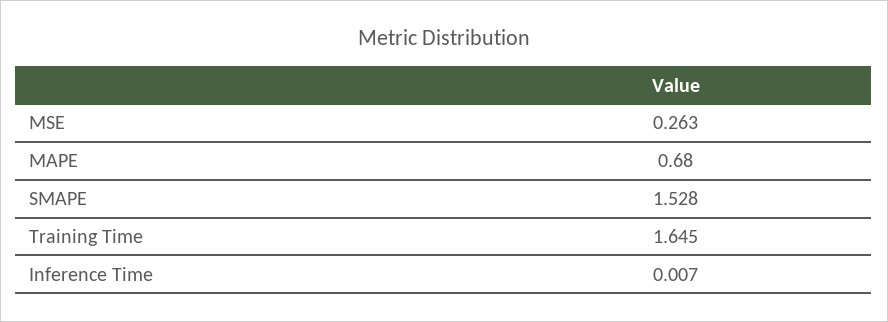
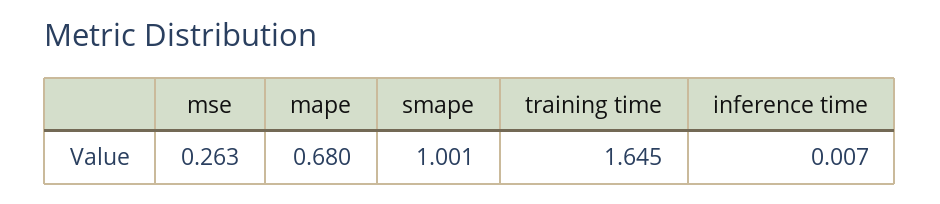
SMAPE: 1.528 -> 1.001

